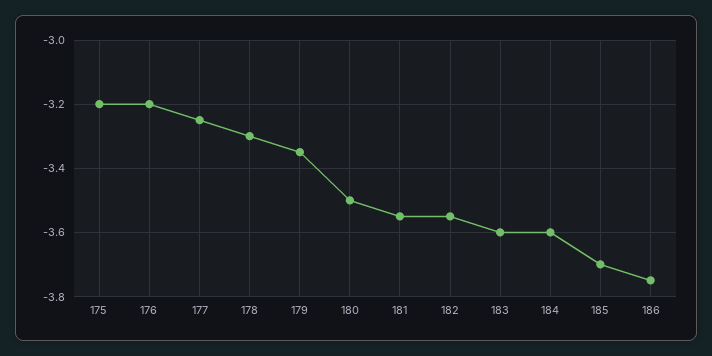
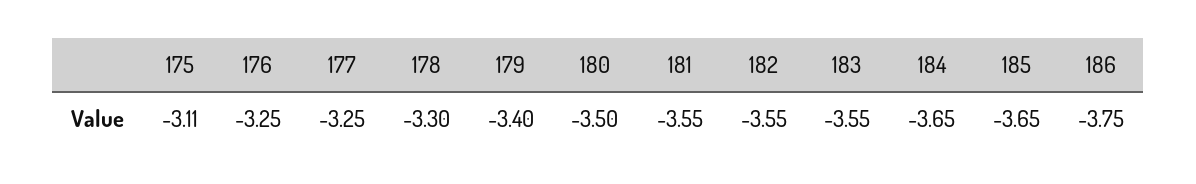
175: -3.2 -> -3.11
176: -3.2 -> -3.25
179: -3.35 -> -3.4
183: -3.6 -> -3.55
184: -3.6 -> -3.65
185: -3.7 -> -3.65

